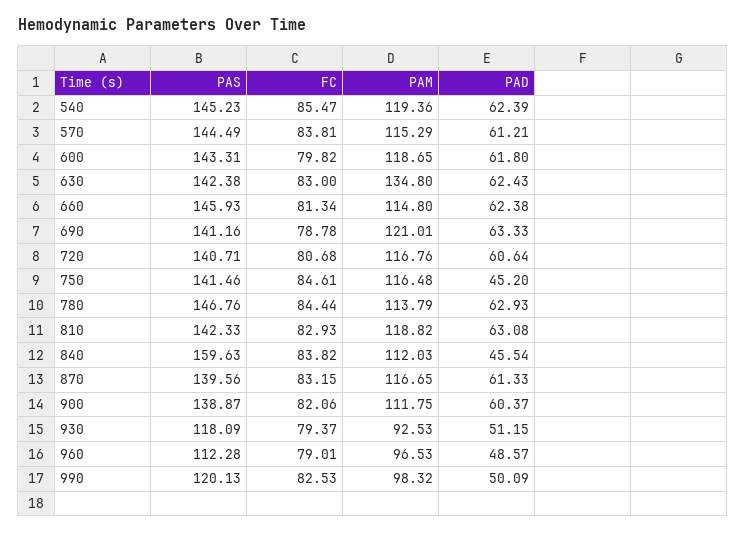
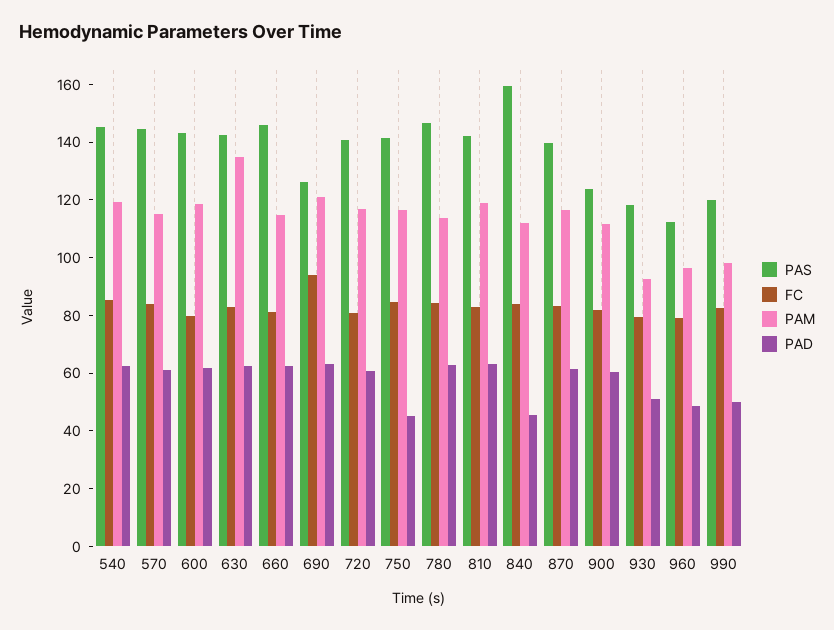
PAS, 690: 141.16 -> 125
FC, 690: 78.78 -> 95
PAS, 900: 138.87 -> 125

